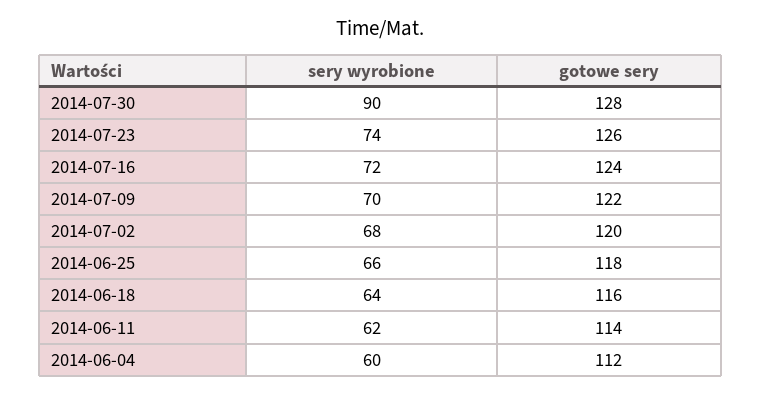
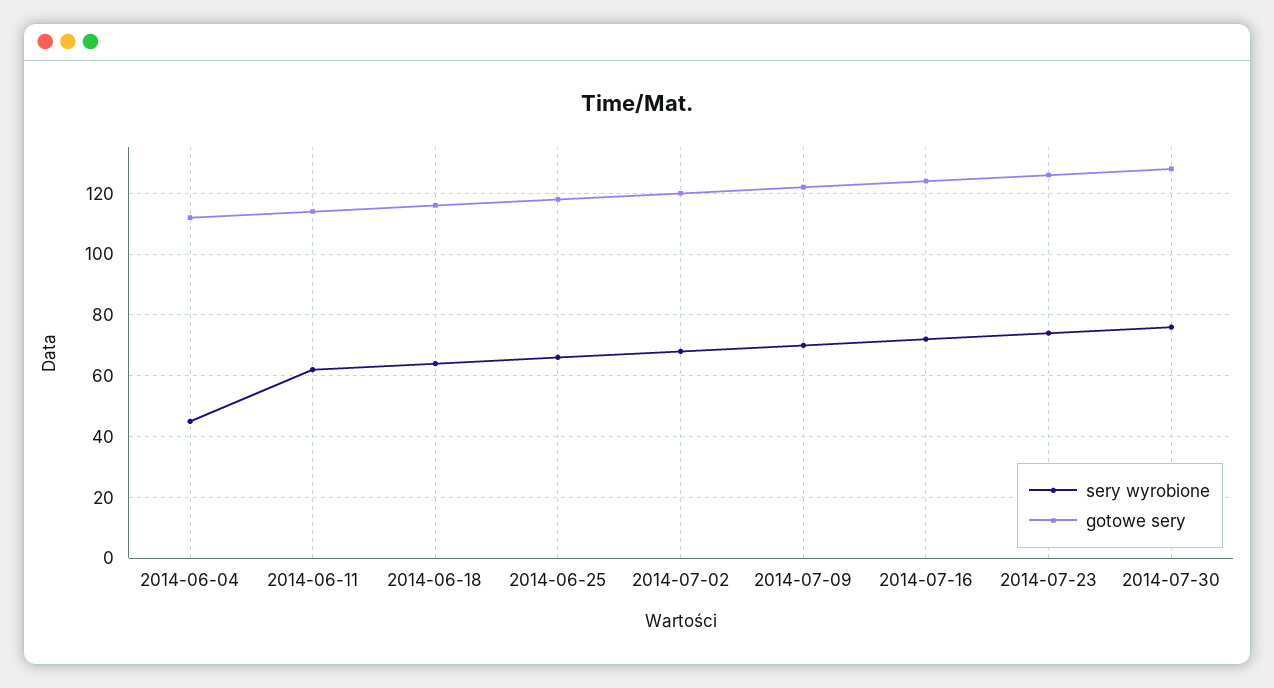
sery wyrobione, 2014-07-30: 90 -> 75
sery wyrobione, 2014-06-04: 60 -> 45

